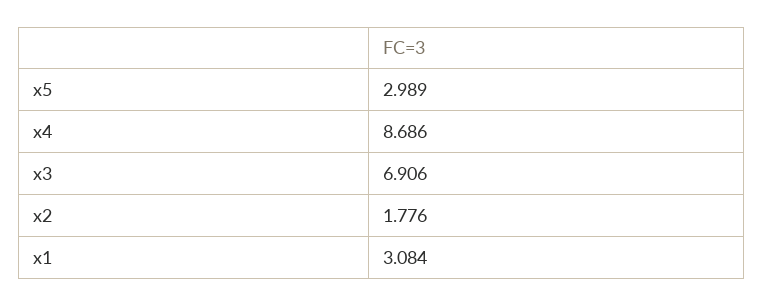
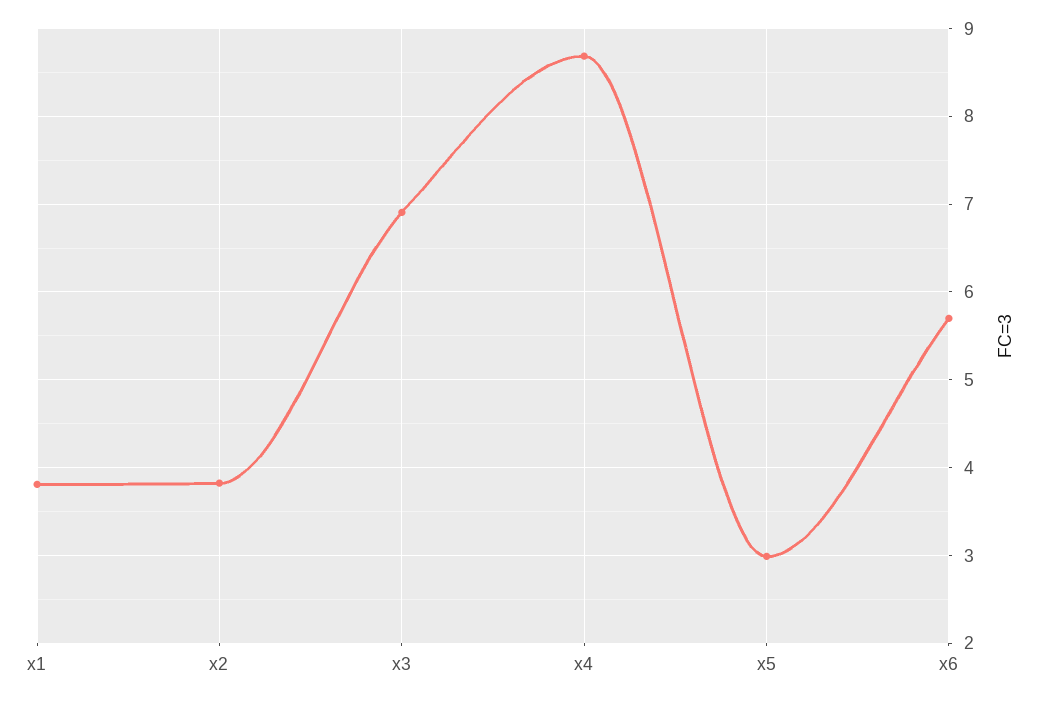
x2: 1.776 -> 3.8
x1: 3.084 -> 3.8
x6: none -> 5.7

